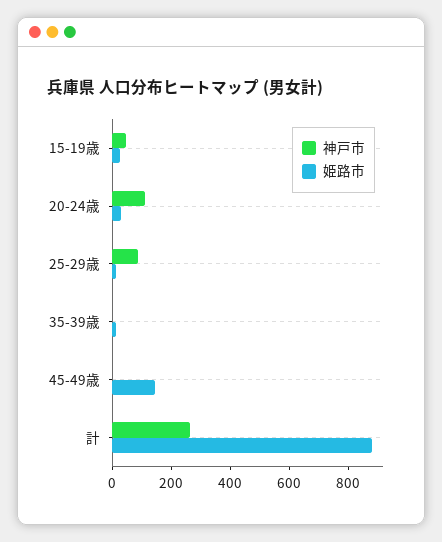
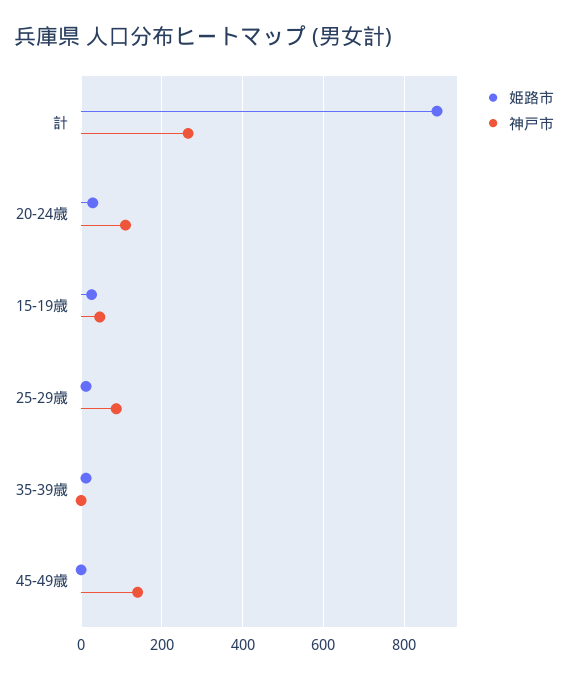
神戸市, 45-49歳: 0 -> 140
姫路市, 45-49歳: 150 -> 0

